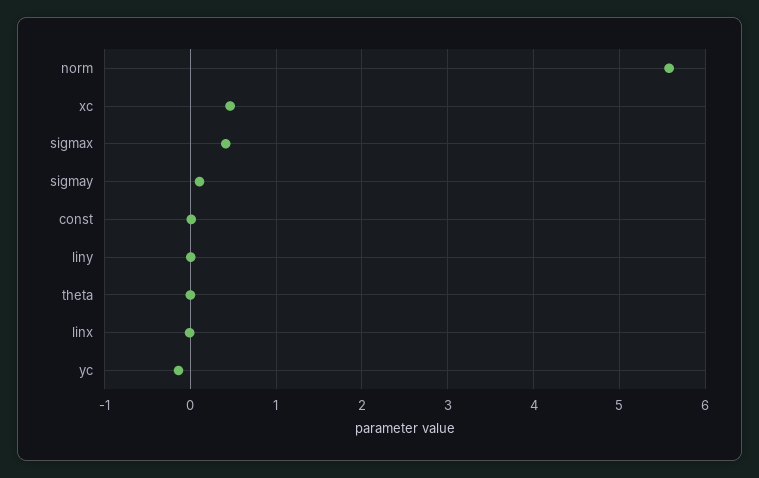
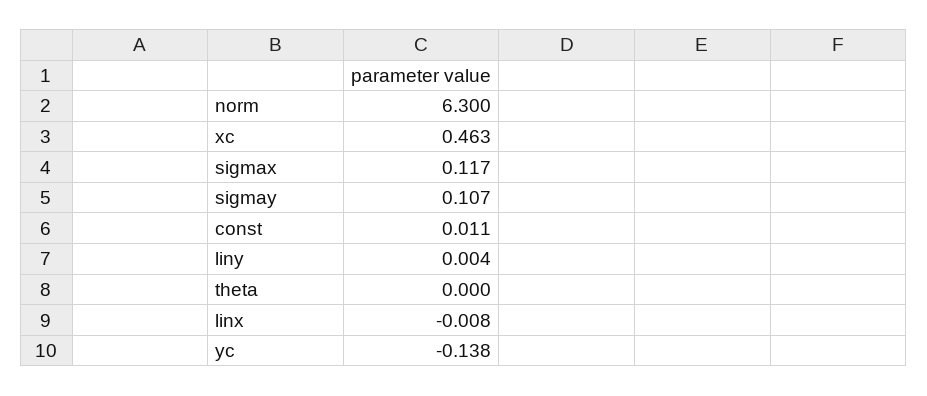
norm: 5.6 -> 6.3
sigmax: 0.4 -> 0.117

